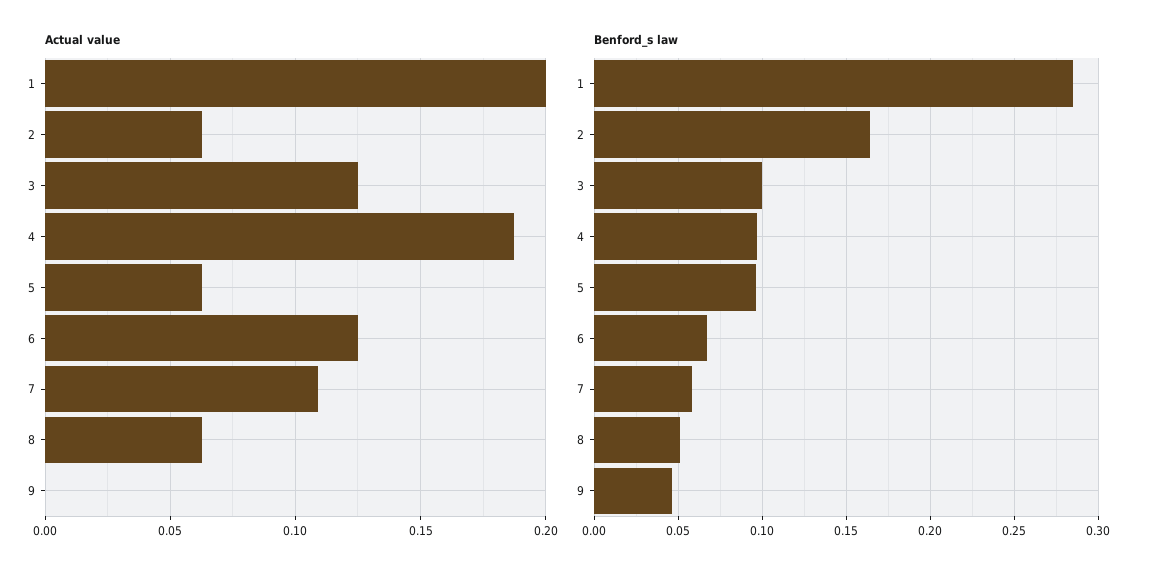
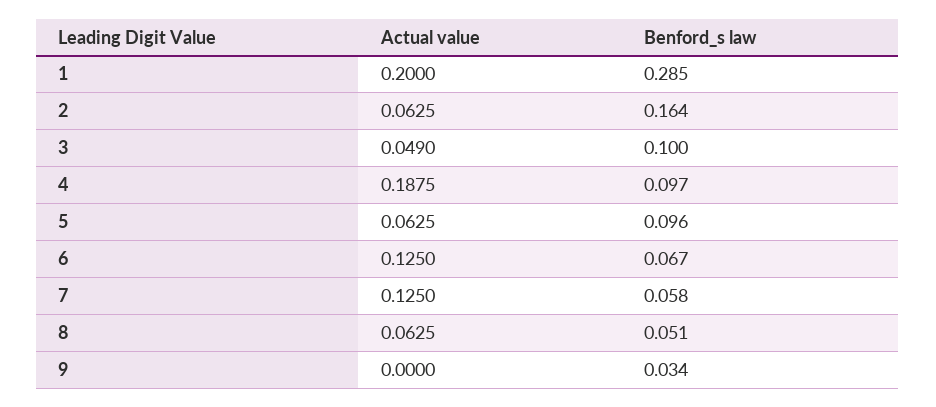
Actual value, 3: 0.125 -> 0.049
Actual value, 7: 0.11 -> 0.125
Benford_s law, 9: 0.045 -> 0.034

